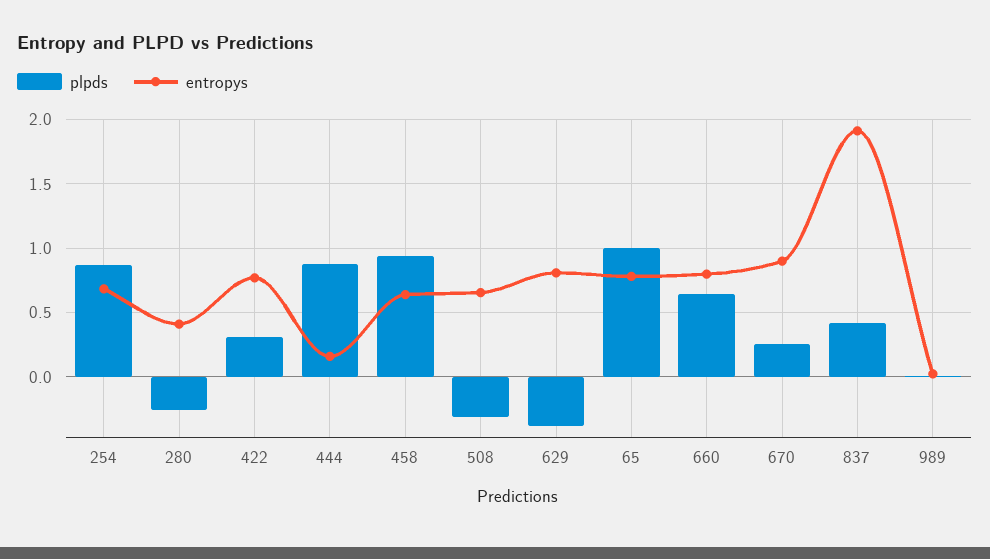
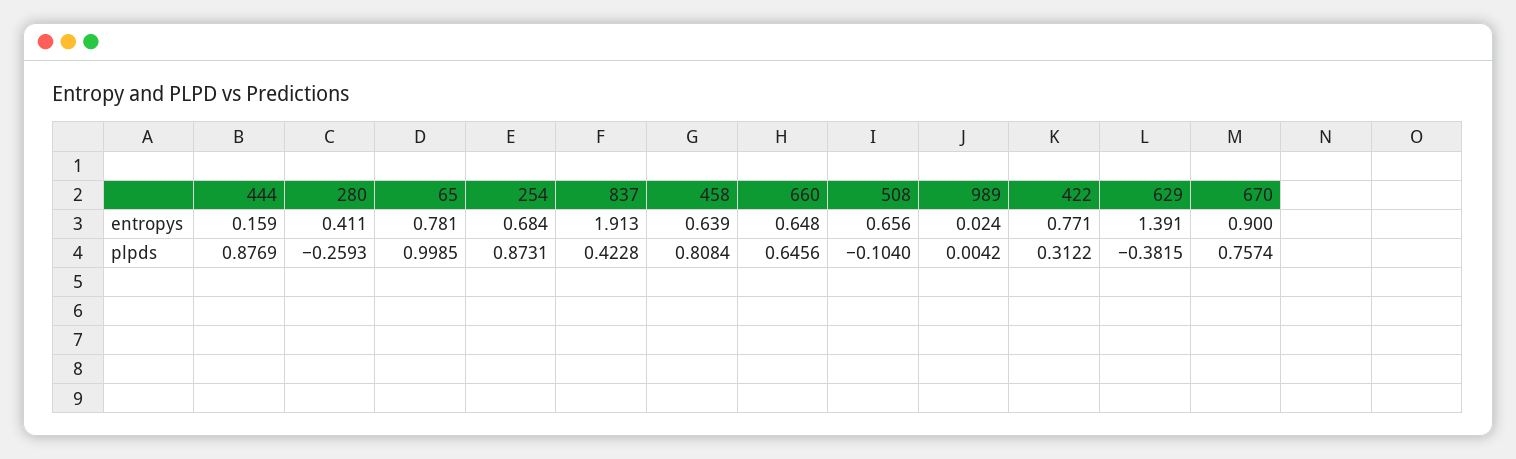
plpds, 458: 0.95 -> 0.8084
plpds, 508: -0.3 -> -0.104
entropys, 629: 0.8 -> 1.391
entropys, 660: 0.8 -> 0.648
plpds, 670: 0.25 -> 0.7574

